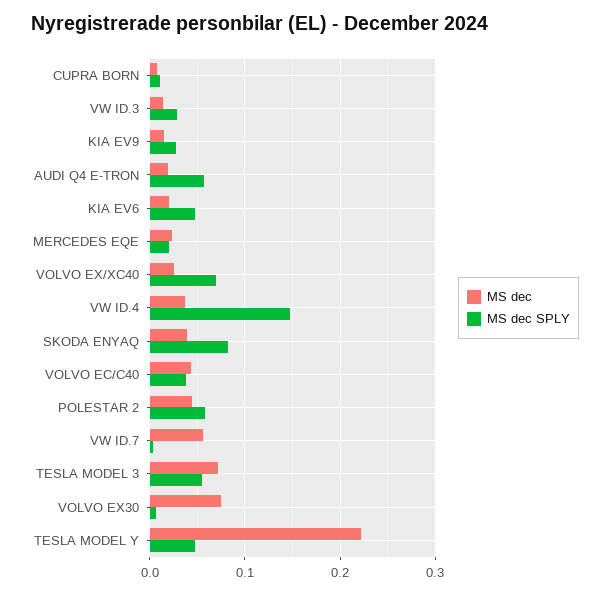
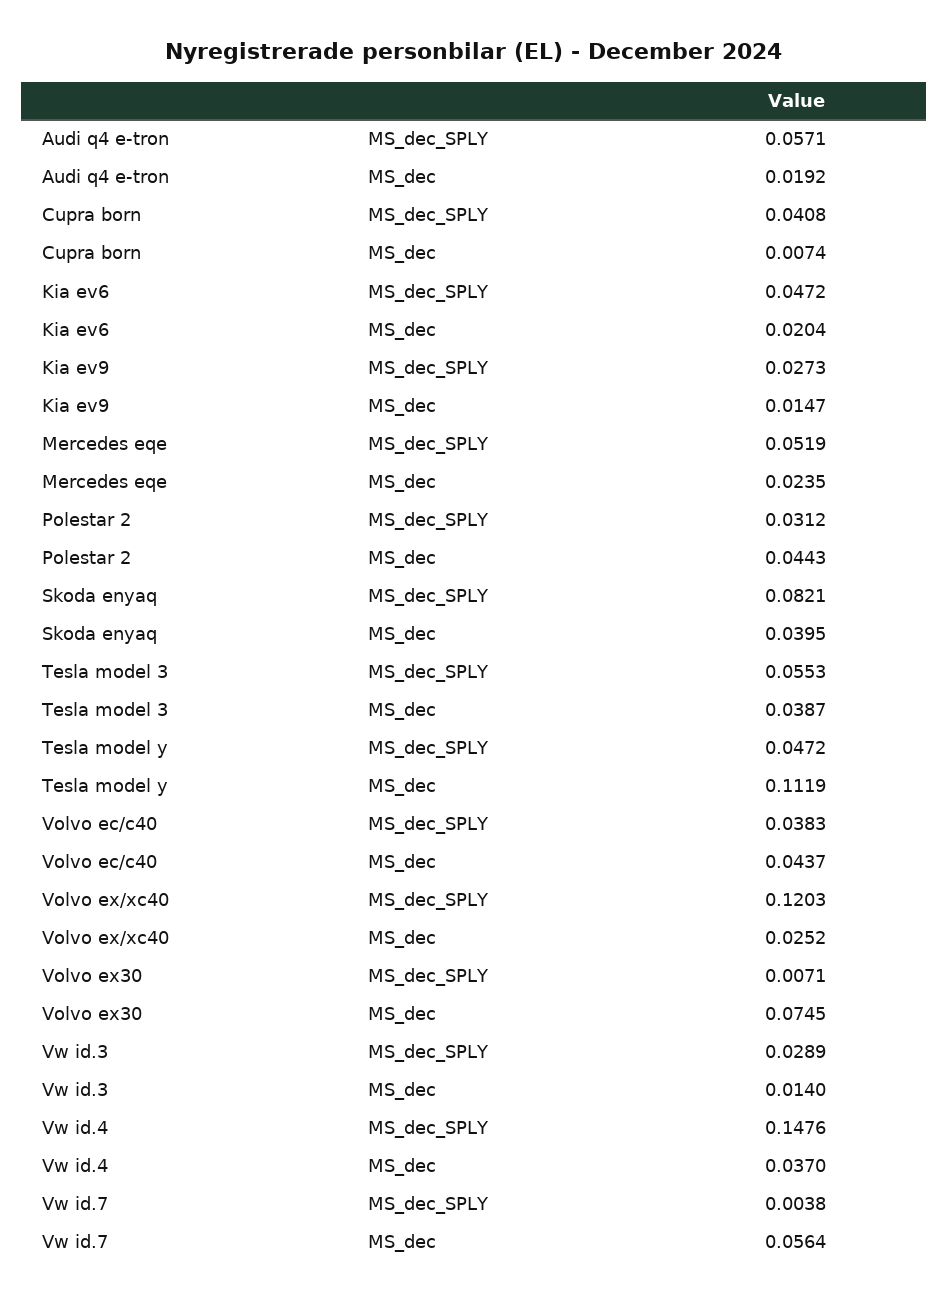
MS dec SPLY, CUPRA BORN: 0.01 -> 0.0408
MS dec SPLY, MERCEDES EQE: 0.02 -> 0.0519
MS dec SPLY, VOLVO EX/XC40: 0.07 -> 0.1203
MS dec SPLY, POLESTAR 2: 0.06 -> 0.0312
MS dec, TESLA MODEL 3: 0.07 -> 0.0387
MS dec, TESLA MODEL Y: 0.22 -> 0.1119

